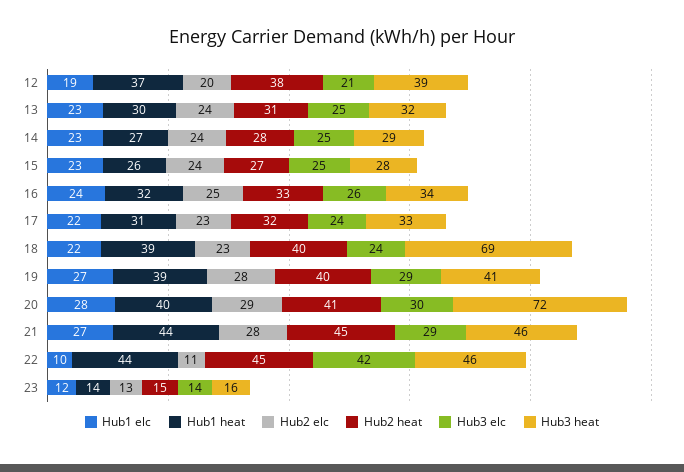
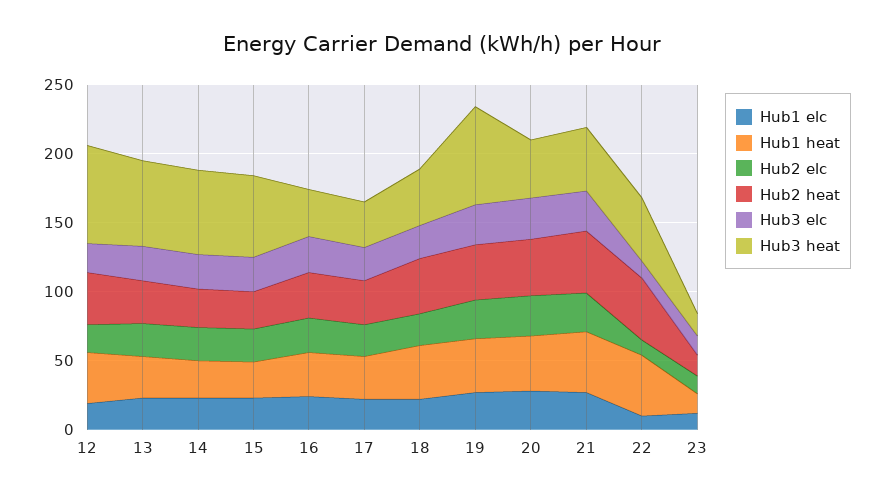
Hub3 heat, 12: 39 -> 70
Hub3 heat, 13: 32 -> 60
Hub3 heat, 14: 29 -> 60
Hub3 heat, 15: 28 -> 60
Hub3 heat, 18: 69 -> 40
Hub3 heat, 19: 41 -> 70
Hub3 heat, 20: 72 -> 40
Hub3 elc, 22: 42 -> 10

